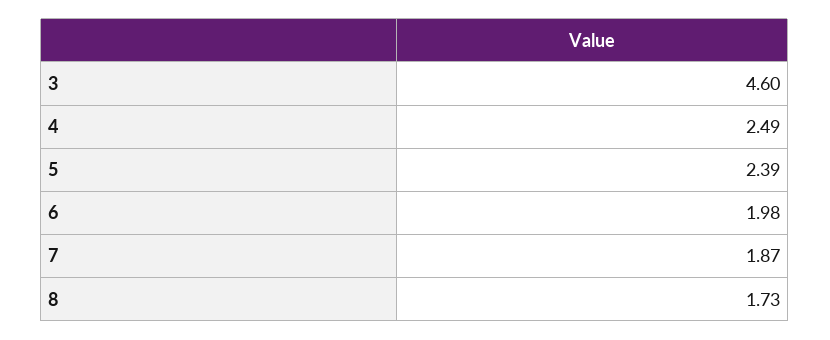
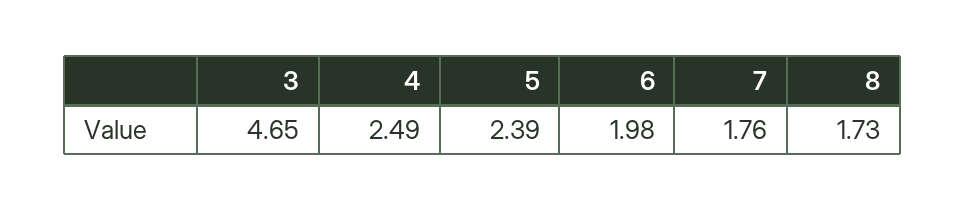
3: 4.6 -> 4.65
7: 1.87 -> 1.76

